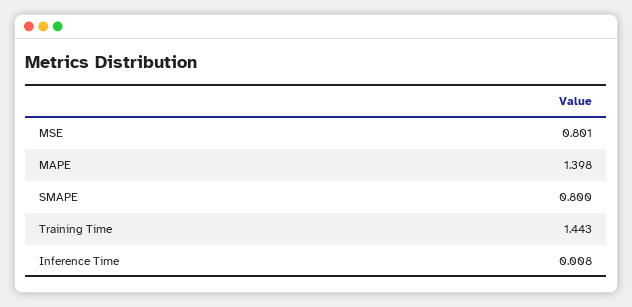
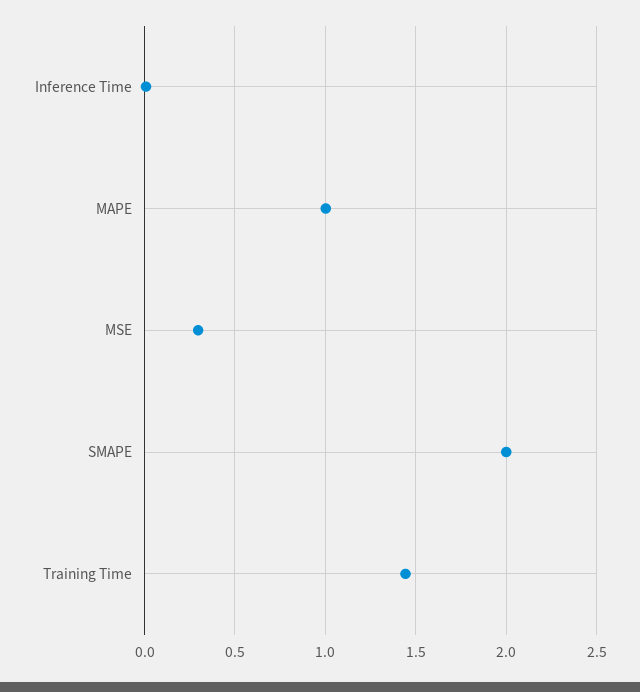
MSE: 0.801 -> 0.3
MAPE: 1.398 -> 1
SMAPE: 0.8 -> 2

